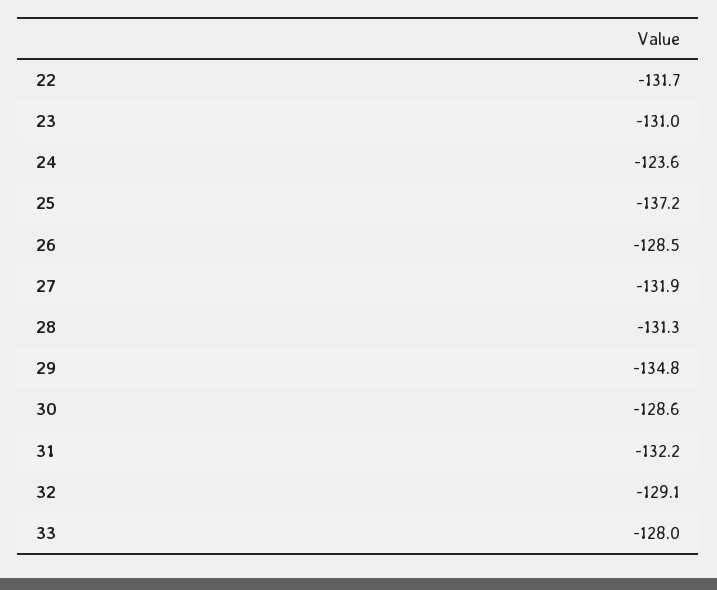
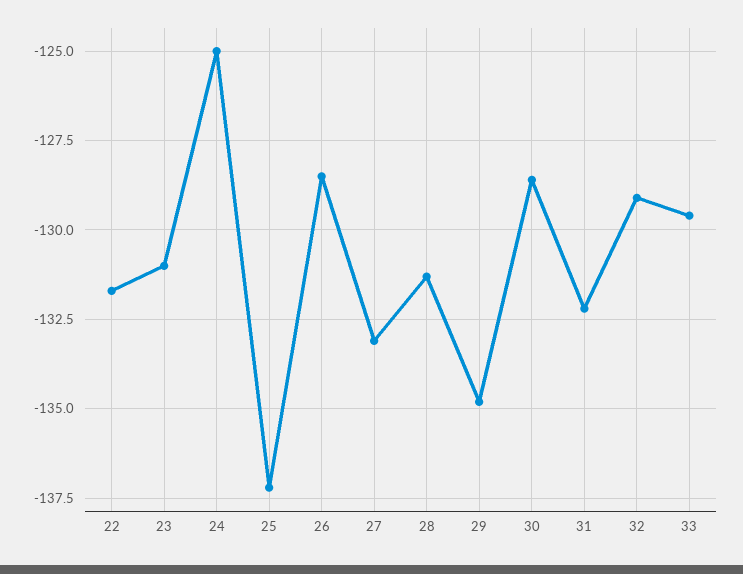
24: -123.6 -> -125
27: -131.9 -> -133
33: -128 -> -129.5

